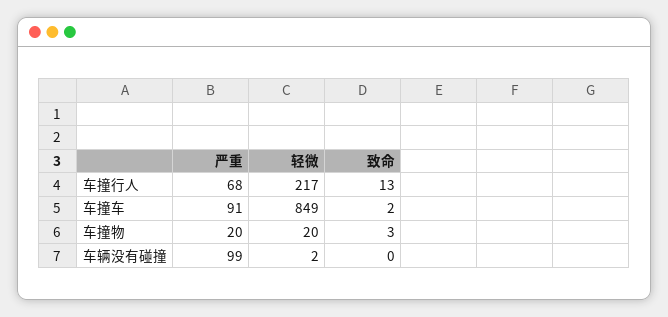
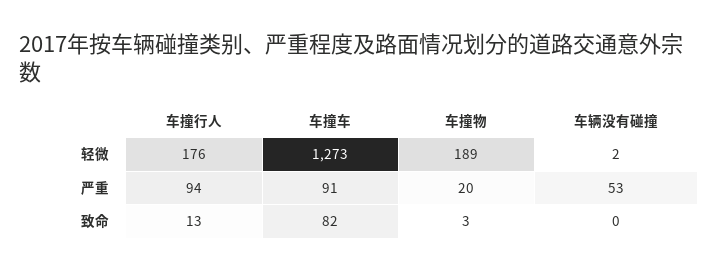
严重, 车撞行人: 68 -> 94
轻微, 车撞行人: 217 -> 176
轻微, 车撞车: 849 -> 1273
致命, 车撞车: 2 -> 82
轻微, 车撞物: 20 -> 189
严重, 车辆没有碰撞: 99 -> 53

